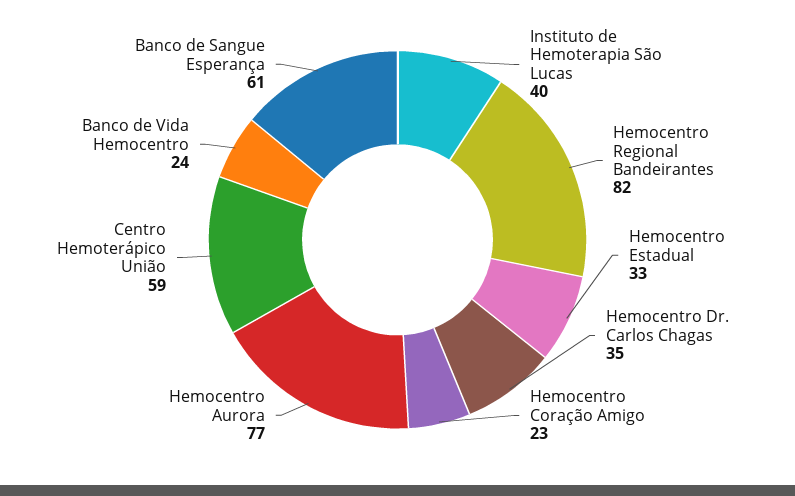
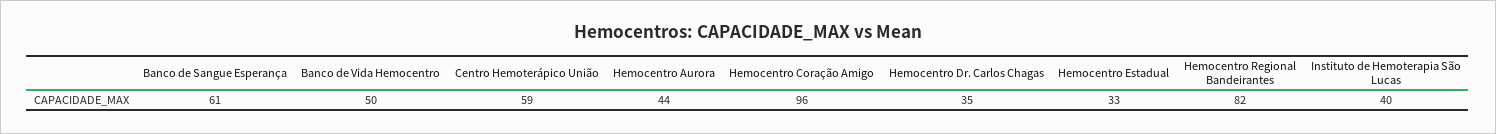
Hemocentro Coração Amigo: 23 -> 96
Hemocentro Aurora: 77 -> 44
Banco de Vida Hemocentro: 24 -> 50

